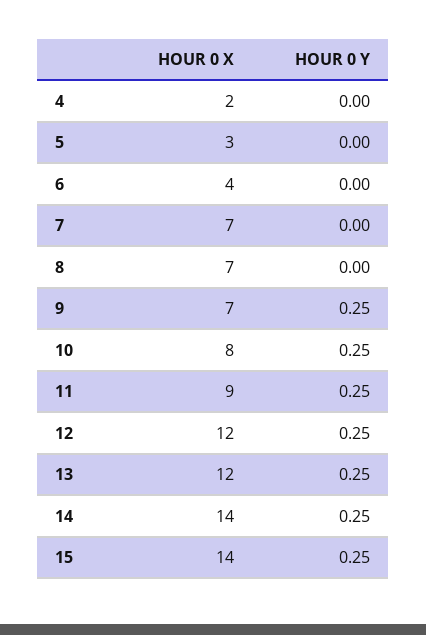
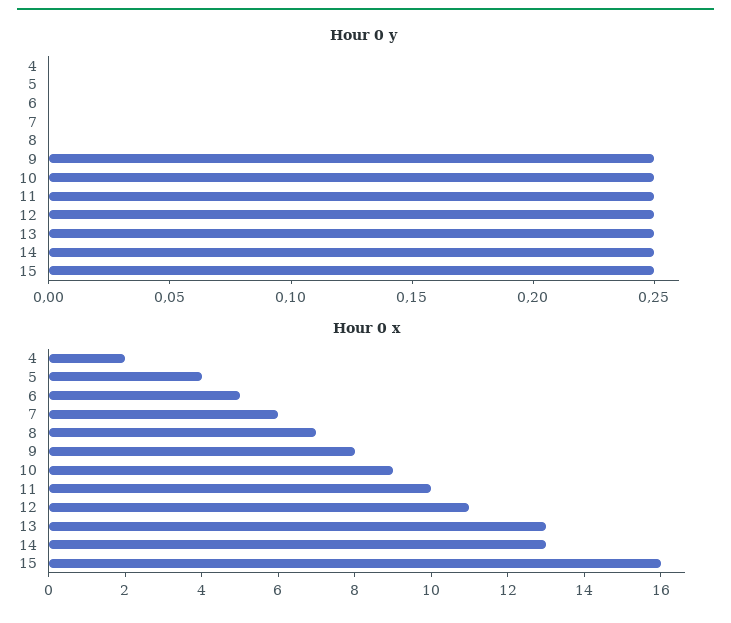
HOUR 0 X, 5: 3 -> 4
HOUR 0 X, 6: 4 -> 5
HOUR 0 X, 7: 7 -> 6
HOUR 0 X, 9: 7 -> 8
HOUR 0 X, 10: 8 -> 9
HOUR 0 X, 11: 9 -> 10
HOUR 0 X, 12: 12 -> 11
HOUR 0 X, 13: 12 -> 13
HOUR 0 X, 14: 14 -> 13
HOUR 0 X, 15: 14 -> 16

